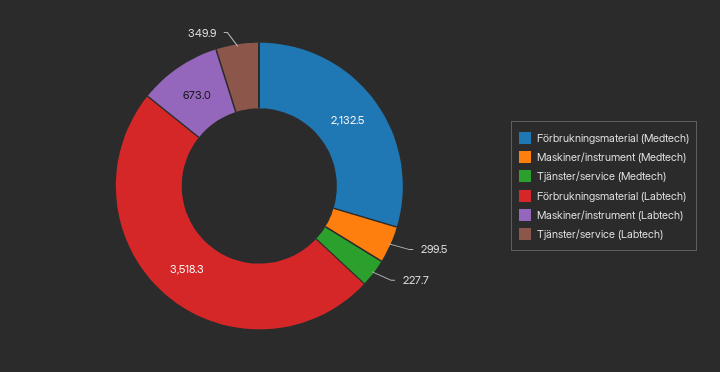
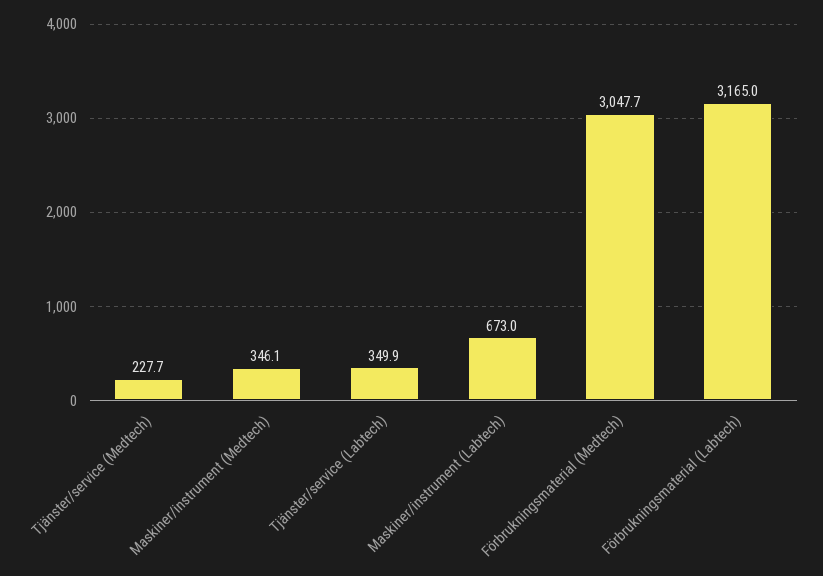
Förbrukningsmaterial (Medtech): 2132.5 -> 3047.7
Maskiner/instrument (Medtech): 299.5 -> 346.1
Förbrukningsmaterial (Labtech): 3518.3 -> 3165

